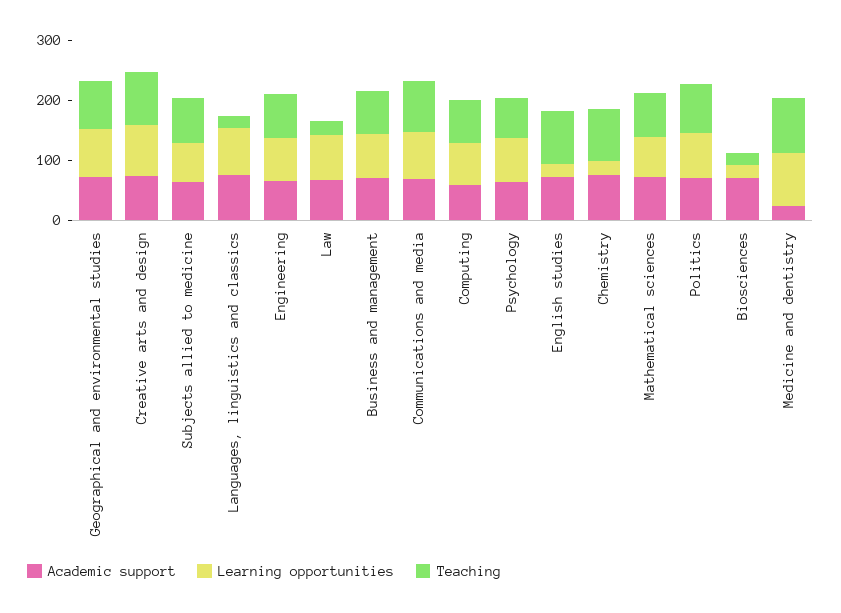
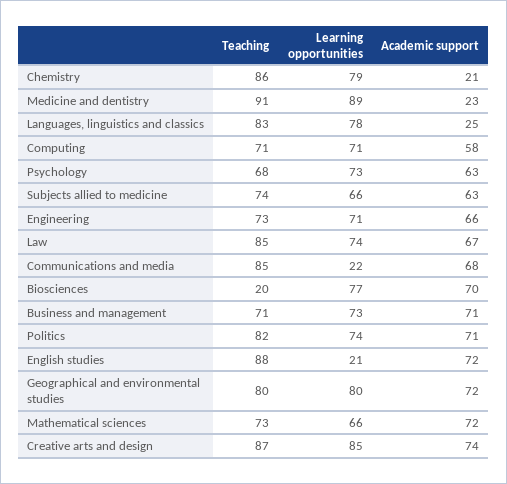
Academic support, Languages, linguistics and classics: 80 -> 25
Teaching, Languages, linguistics and classics: 20 -> 83
Teaching, Law: 20 -> 85
Learning opportunities, Communications and media: 80 -> 22
Academic support, Chemistry: 80 -> 21
Learning opportunities, Chemistry: 20 -> 79
Learning opportunities, Biosciences: 20 -> 77

